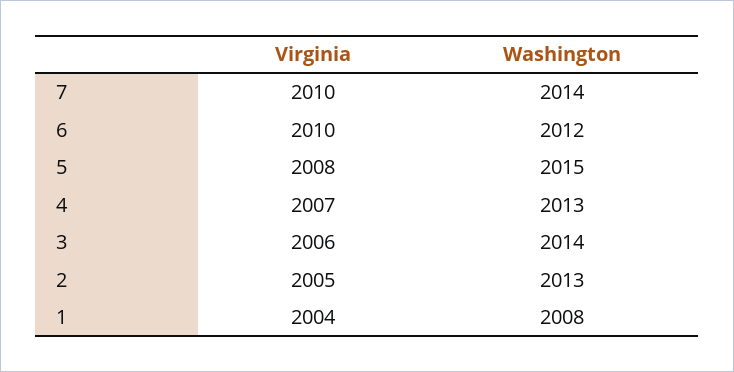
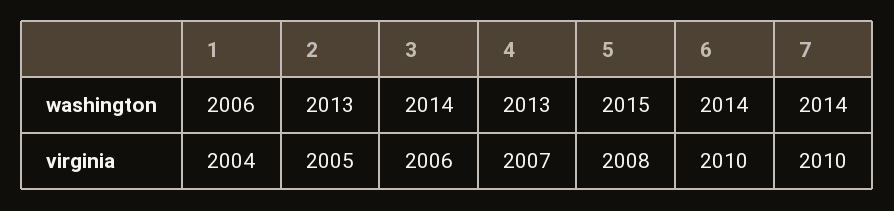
Washington, 6: 2012 -> 2014
Washington, 1: 2008 -> 2006

